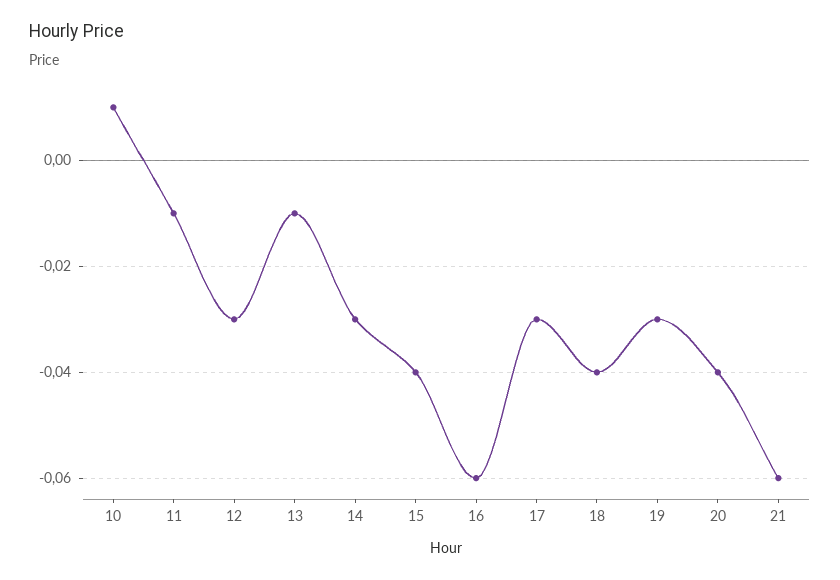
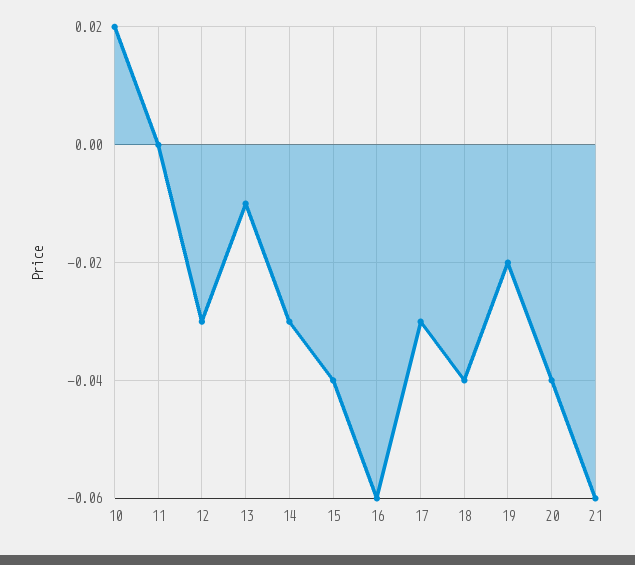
10: 0.01 -> 0.02
11: -0.01 -> 0
19: -0.03 -> -0.02

